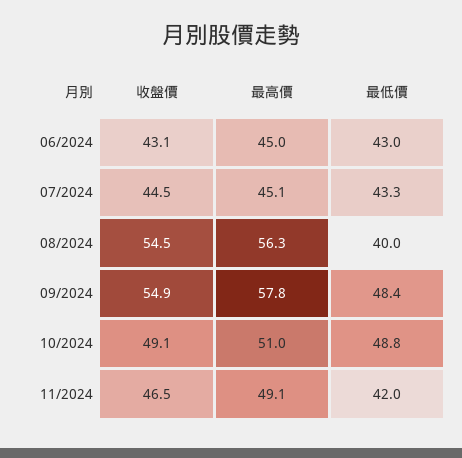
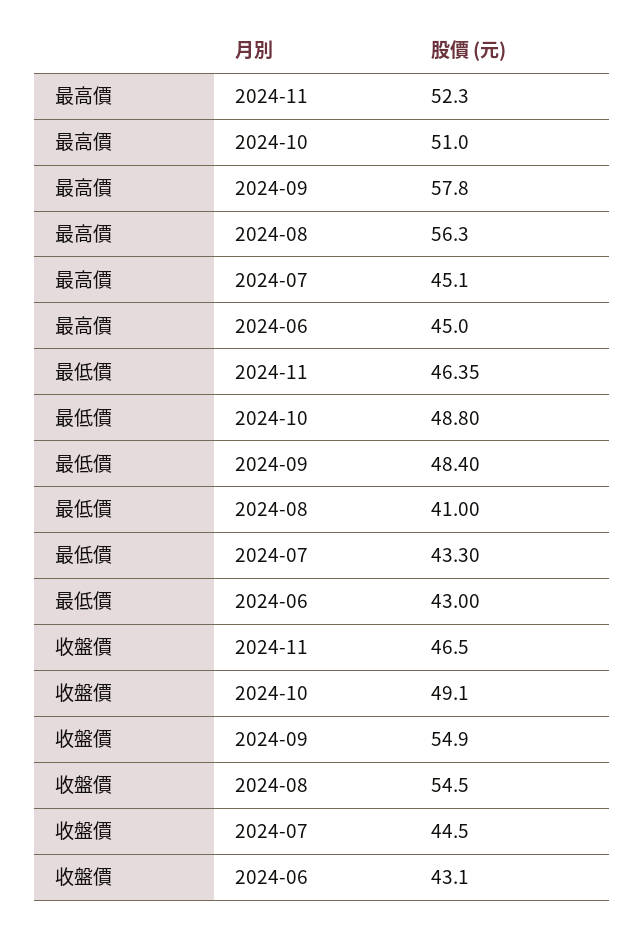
最低價, 08/2024: 40 -> 41
最高價, 11/2024: 49.1 -> 52.3
最低價, 11/2024: 42 -> 46.35

